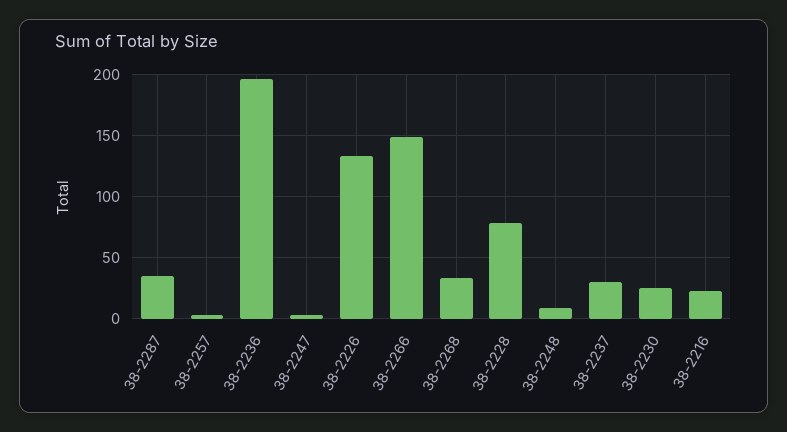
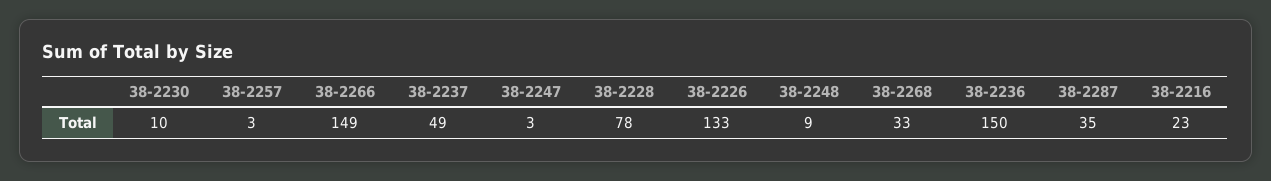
38-2236: 195 -> 150
38-2237: 30 -> 49
38-2230: 25 -> 10

